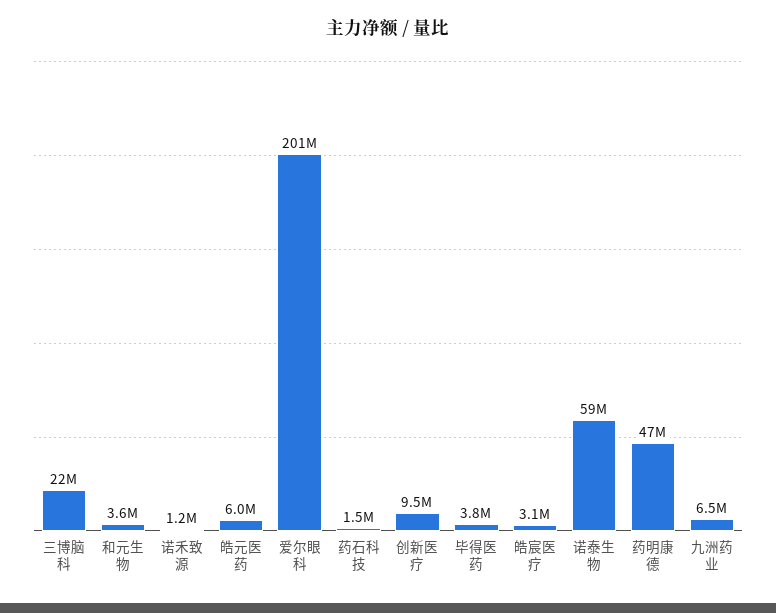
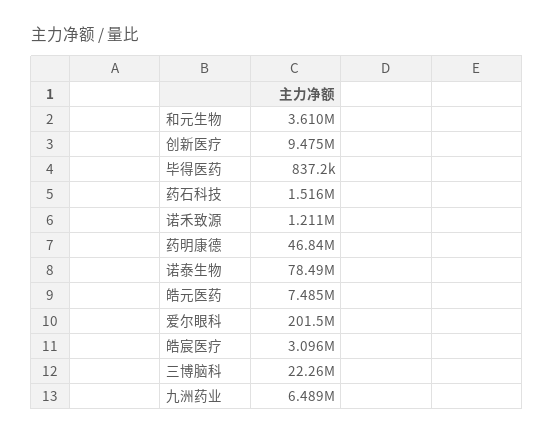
皓元医药: 6000000 -> 7485000
毕得医药: 3800000 -> 837200
诺泰生物: 59000000 -> 78490000

